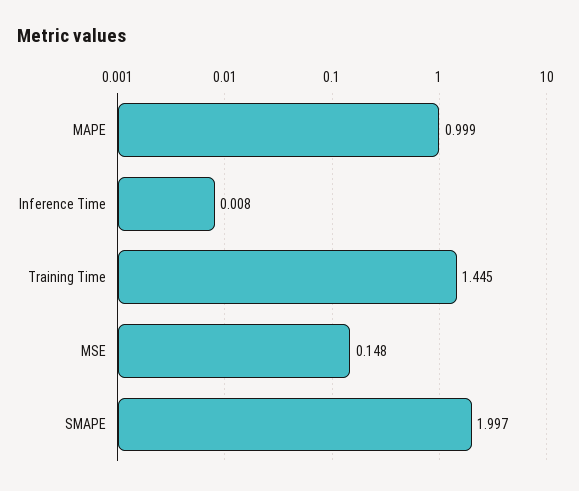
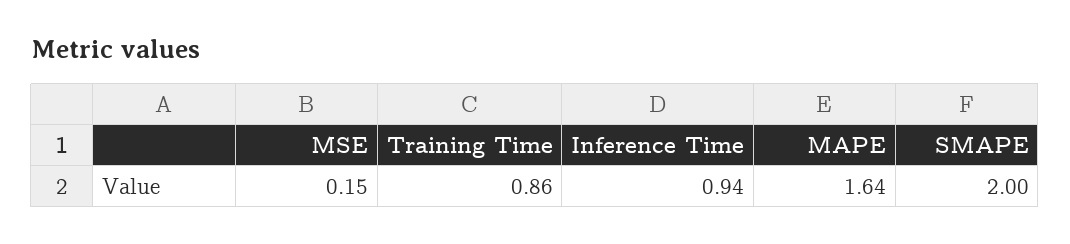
MAPE: 0.999 -> 1.64
Inference Time: 0.008 -> 0.94
Training Time: 1.445 -> 0.86

